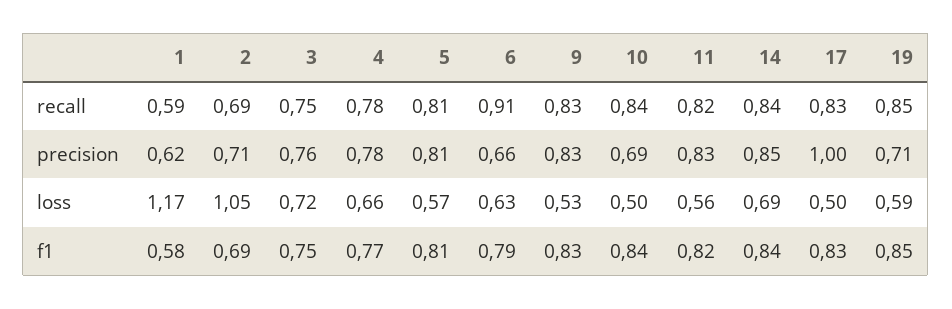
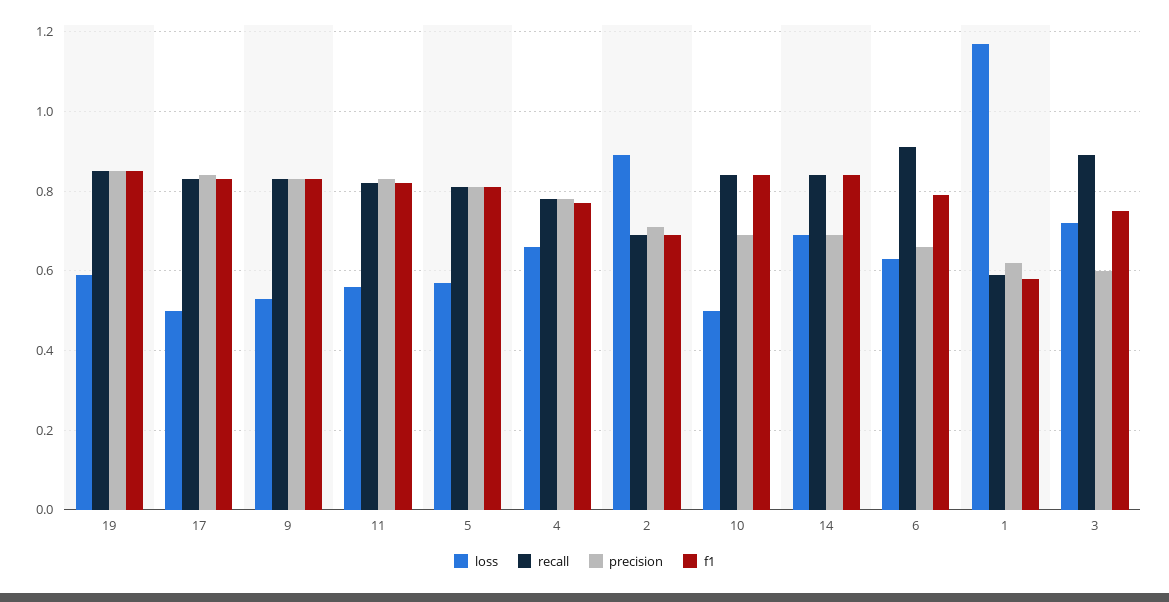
recall, 3: 0.75 -> 0.9
precision, 3: 0.76 -> 0.6
precision, 14: 0.85 -> 0.7
precision, 17: 1 -> 0.85
precision, 19: 0.71 -> 0.85
loss, 2: 1.05 -> 0.9

